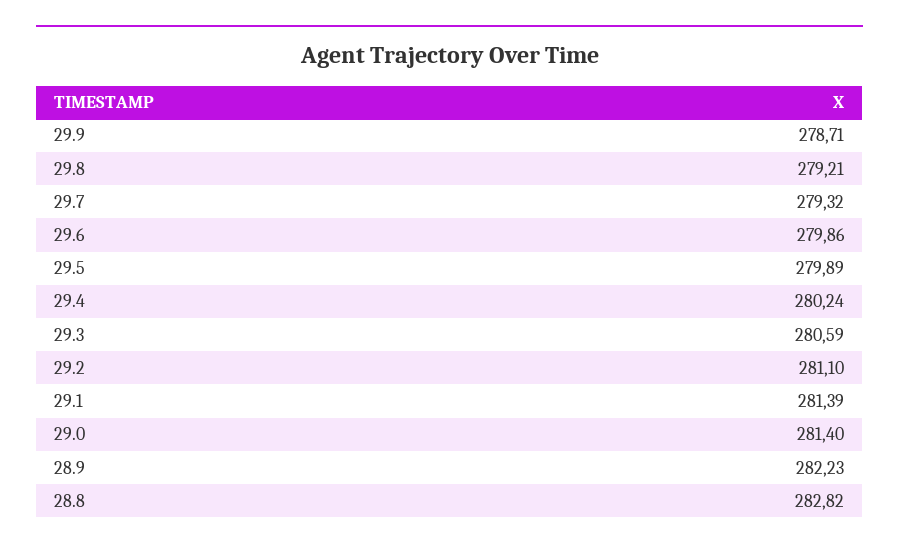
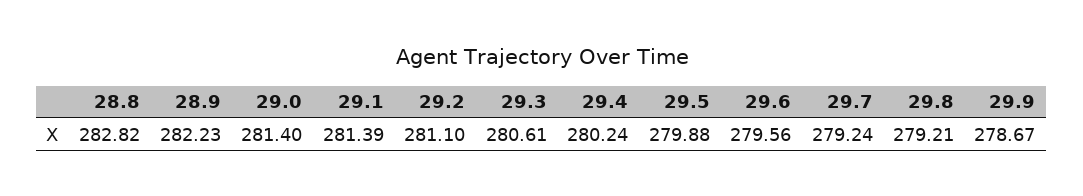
29.9: 278.71 -> 278.67
29.7: 279.32 -> 279.24
29.6: 279.86 -> 279.56
29.5: 279.89 -> 279.88
29.3: 280.59 -> 280.61

